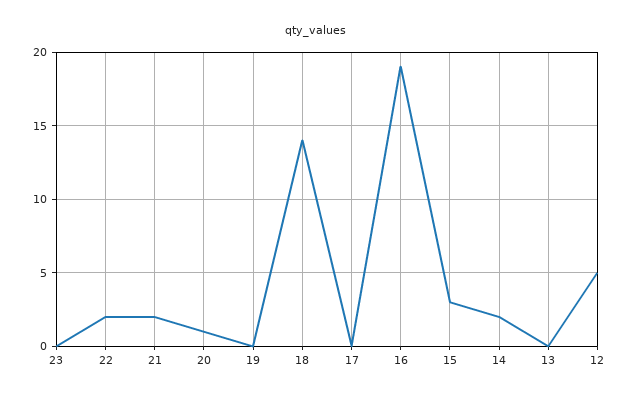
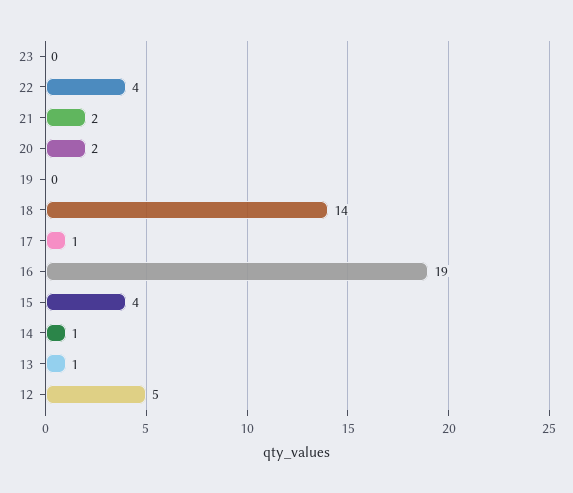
22: 2 -> 4
20: 1 -> 2
17: 0 -> 1
15: 3 -> 4
14: 2 -> 1
13: 0 -> 1

